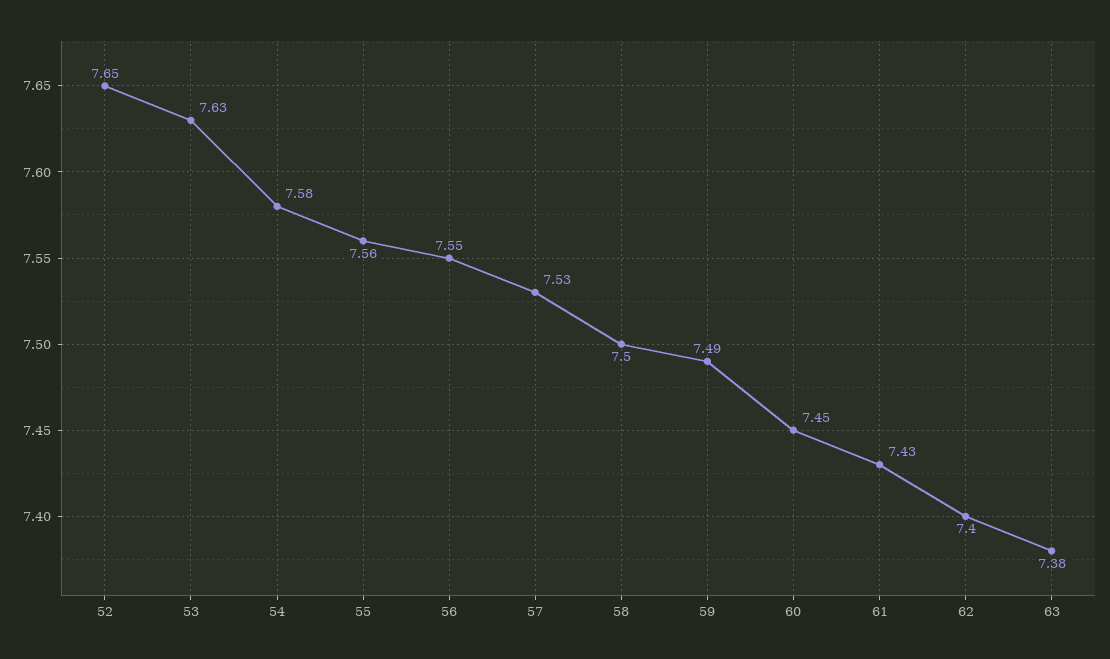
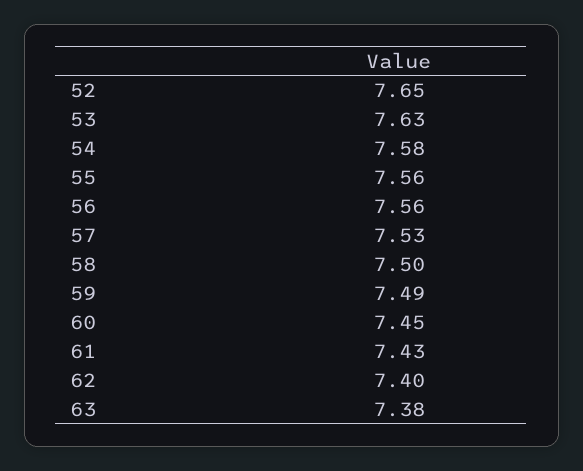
56: 7.55 -> 7.56

